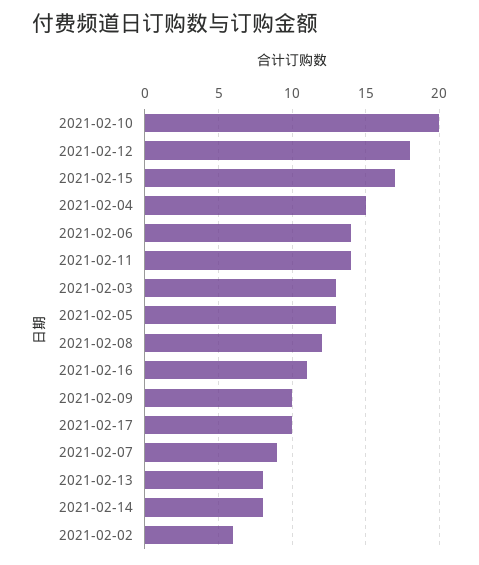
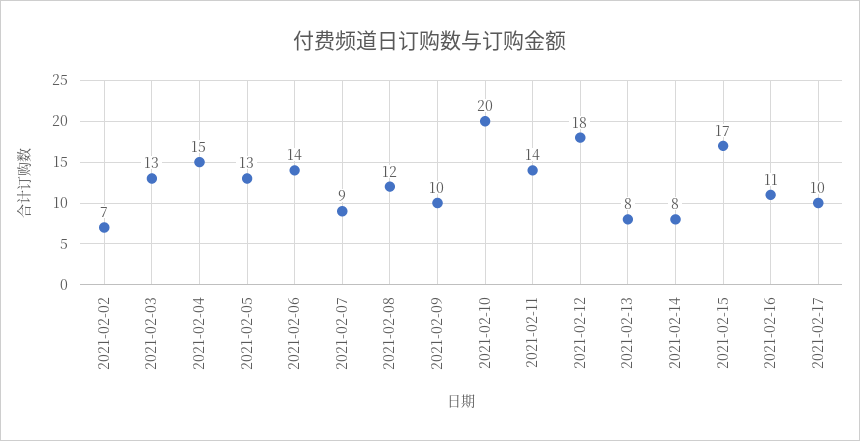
2021-02-02: 6 -> 7

